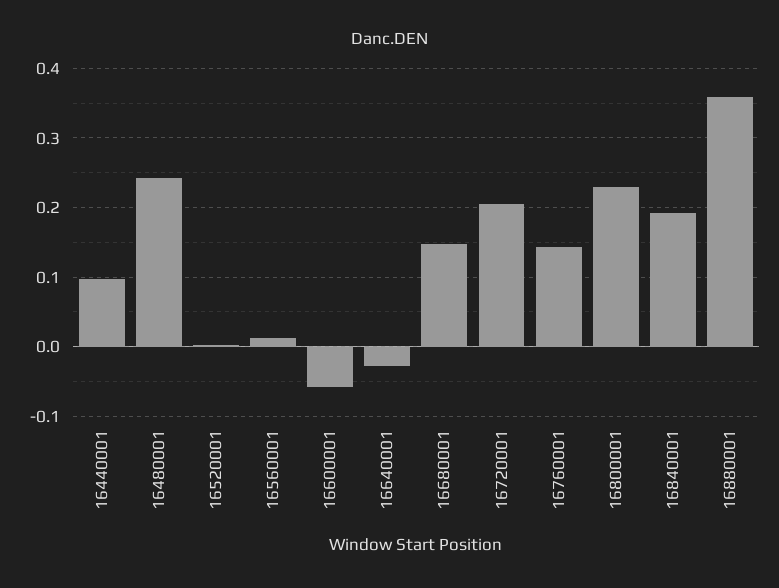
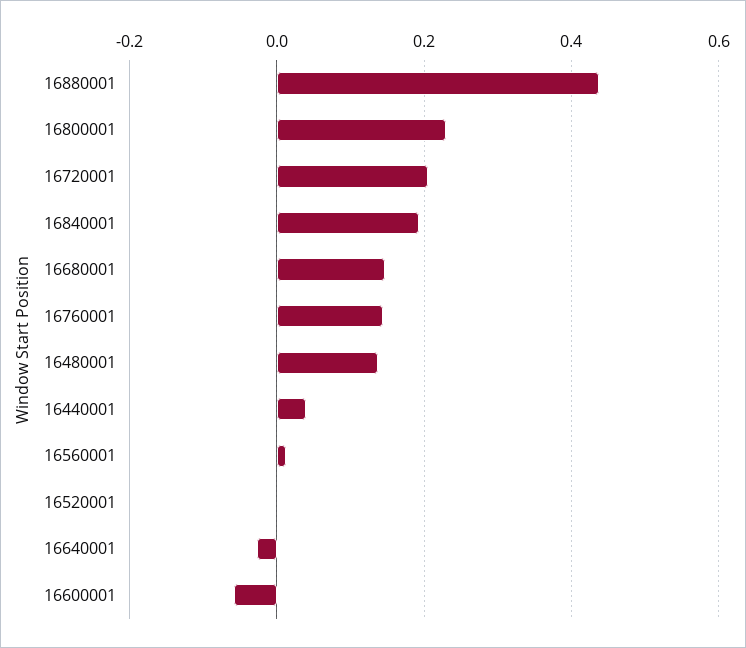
16440001: 0.1 -> 0.04
16480001: 0.24 -> 0.14
16880001: 0.36 -> 0.44

